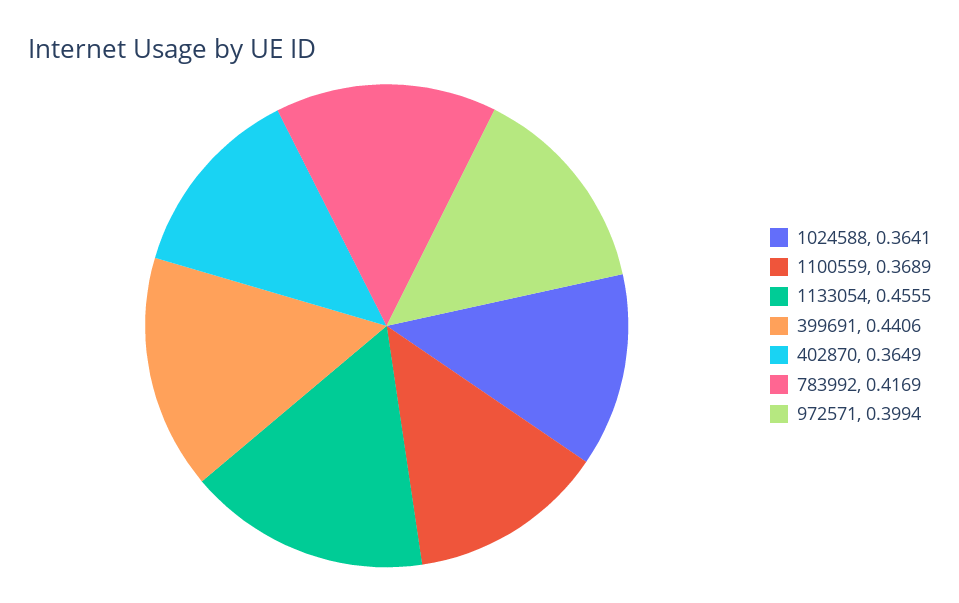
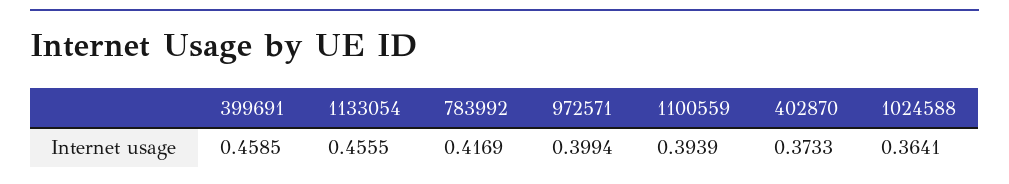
1100559: 0.3689 -> 0.3939
399691: 0.4406 -> 0.4585
402870: 0.3649 -> 0.3733

